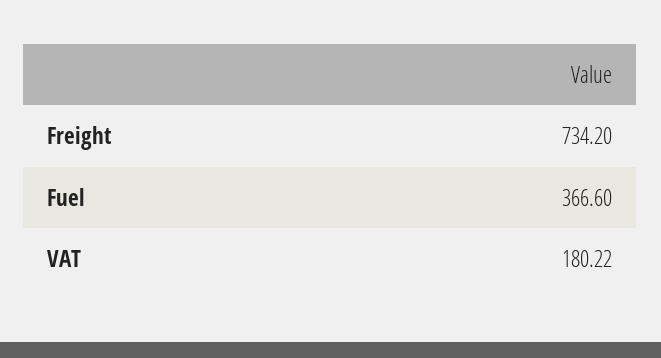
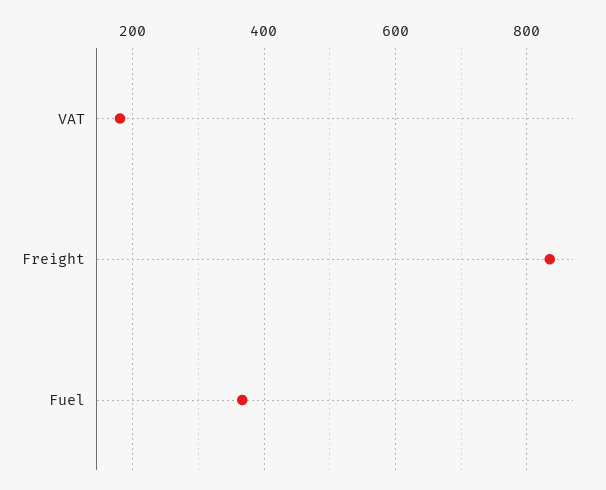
Freight: 734.2 -> 840

